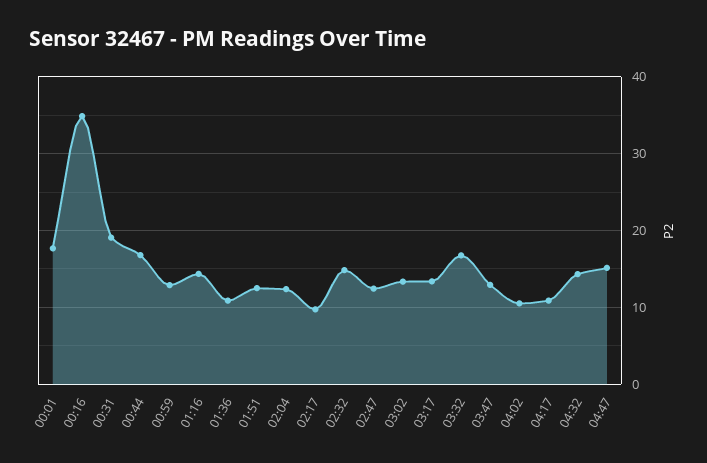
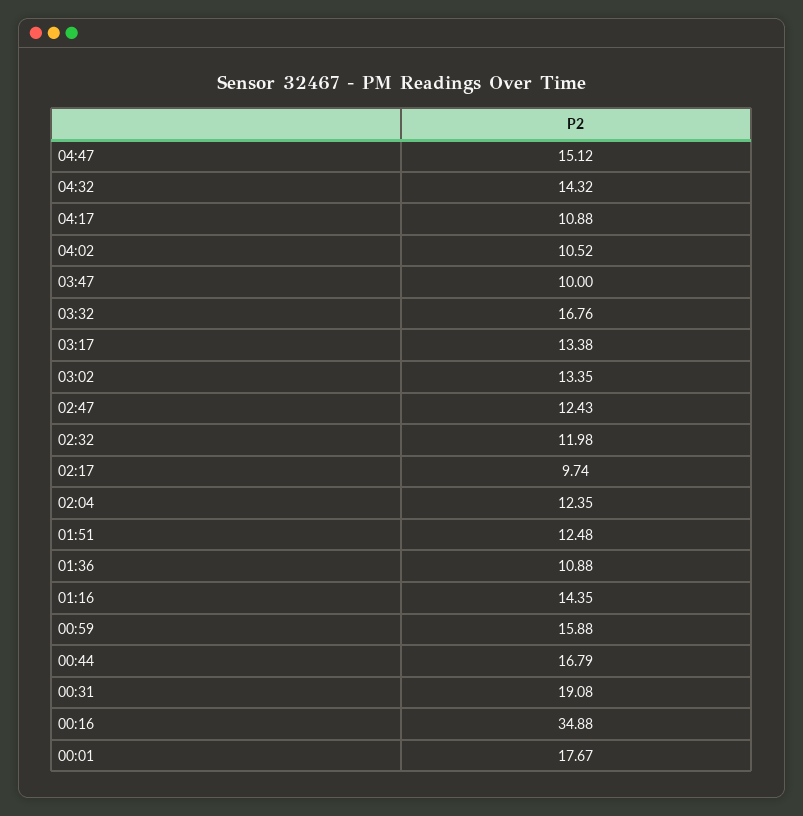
00:59: 13 -> 15.88
02:32: 15 -> 11.98
03:47: 13 -> 10

